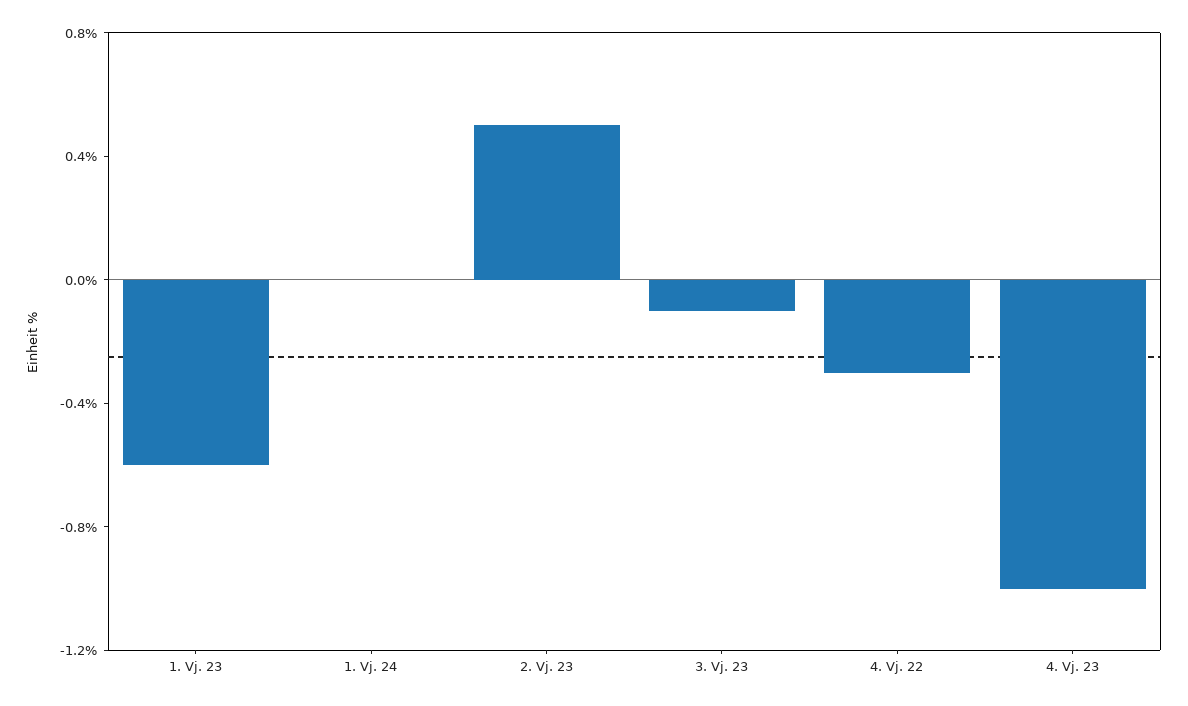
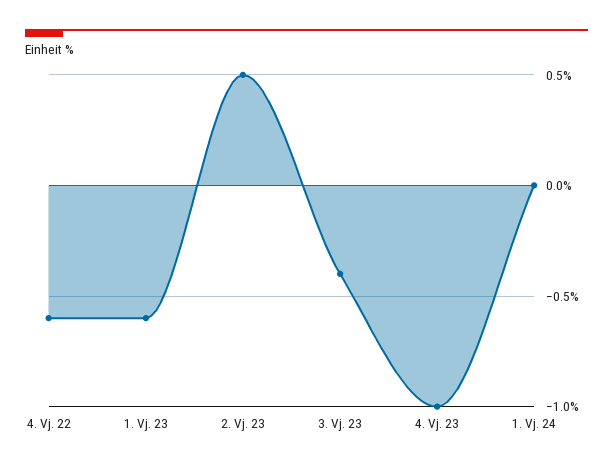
3. Vj. 23: -0.1 -> -0.4
4. Vj. 22: -0.3 -> -0.6

